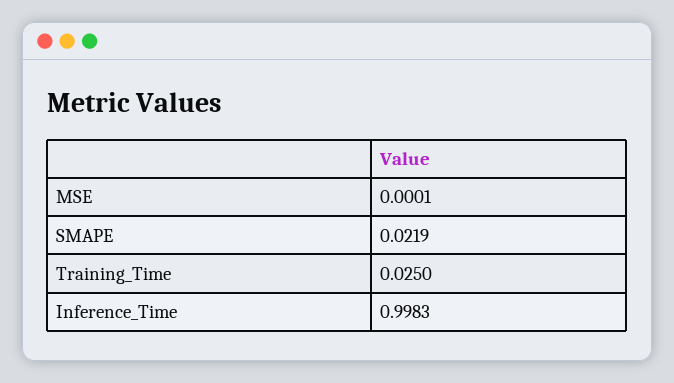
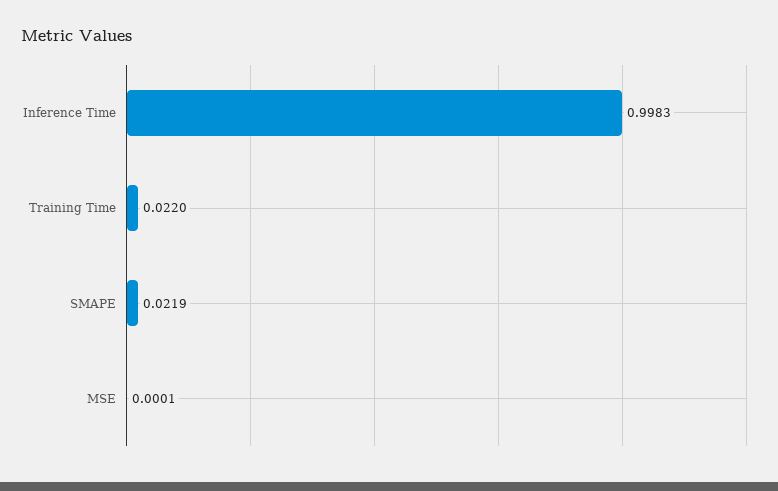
Training_Time: 0.025 -> 0.022

